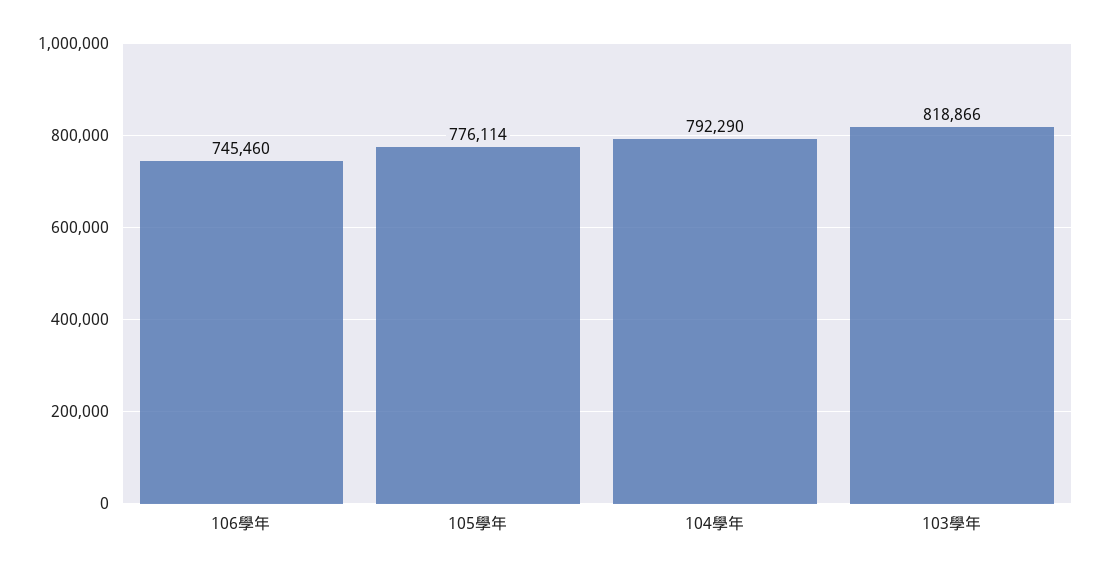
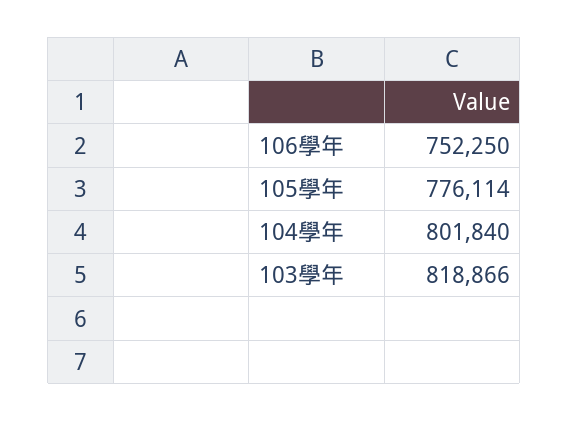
106學年: 745460 -> 752250
104學年: 792290 -> 801840

